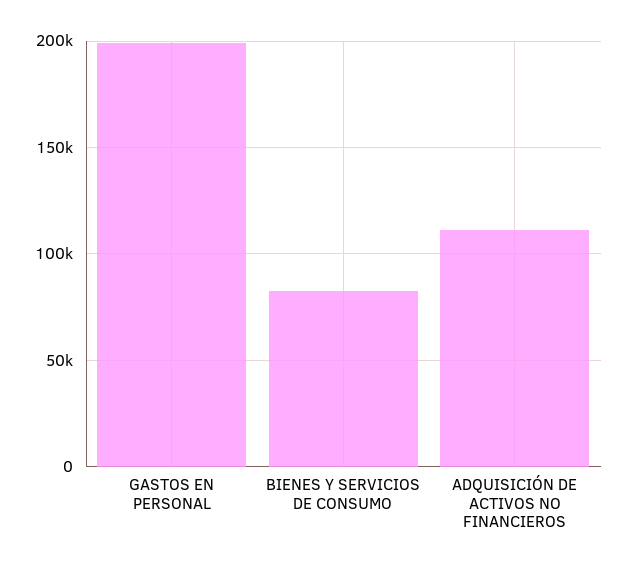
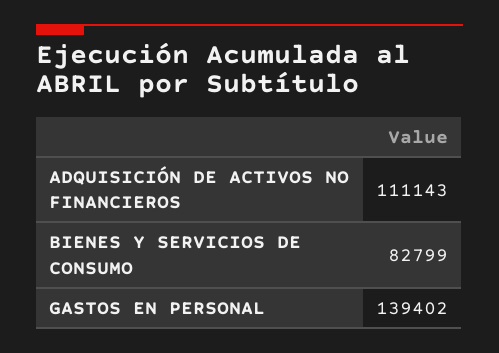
GASTOS EN PERSONAL: 200000 -> 139402

